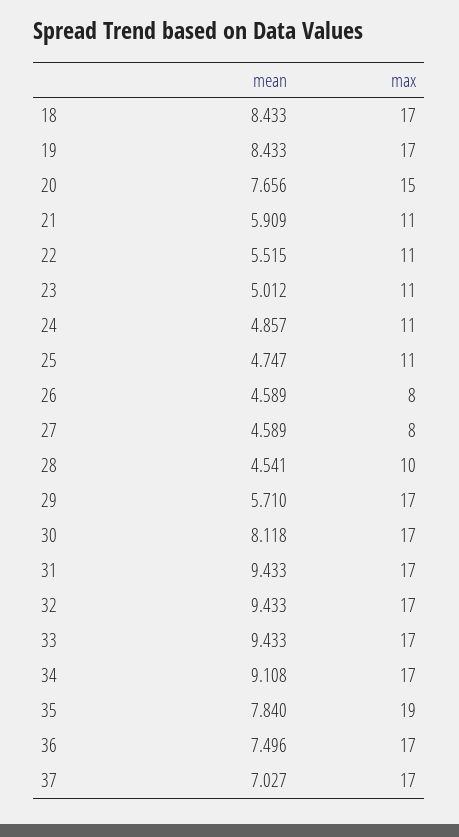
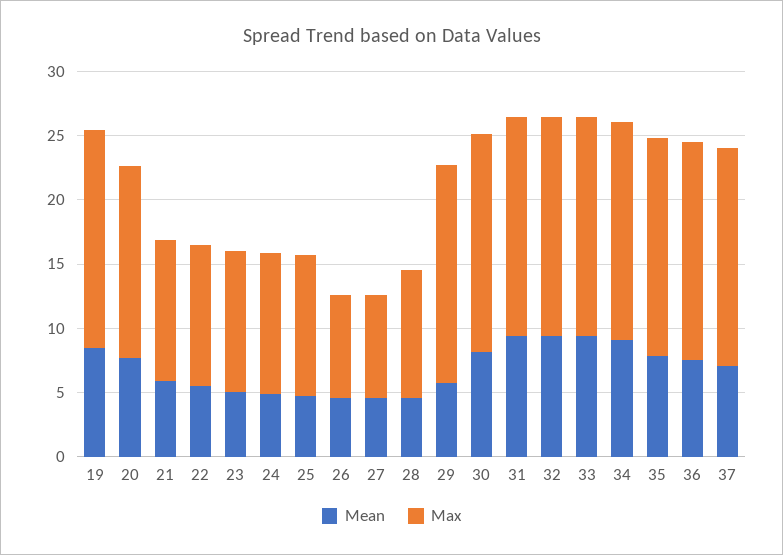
mean, 18: 8.433 -> none
max, 18: 17 -> none
max, 35: 19 -> 17

